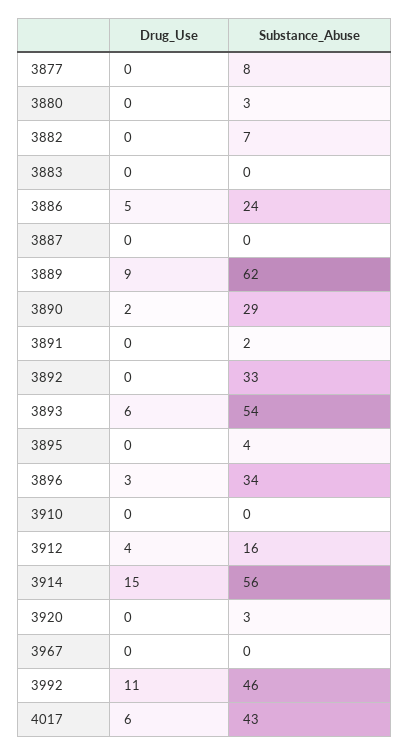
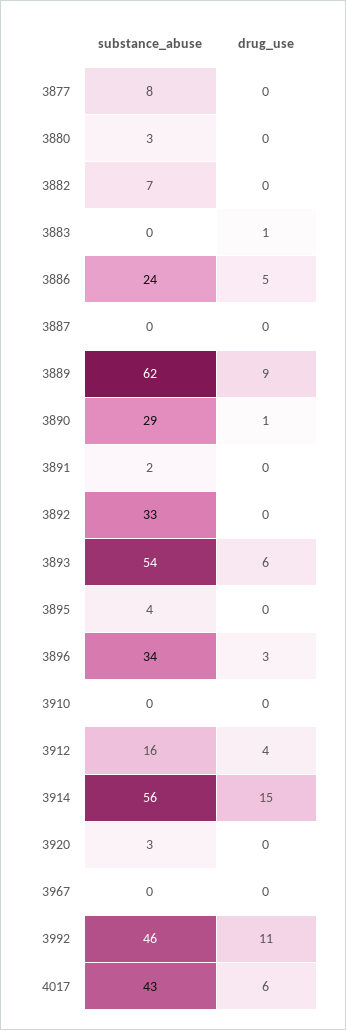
Drug_Use, 3883: 0 -> 1
Drug_Use, 3890: 2 -> 1

